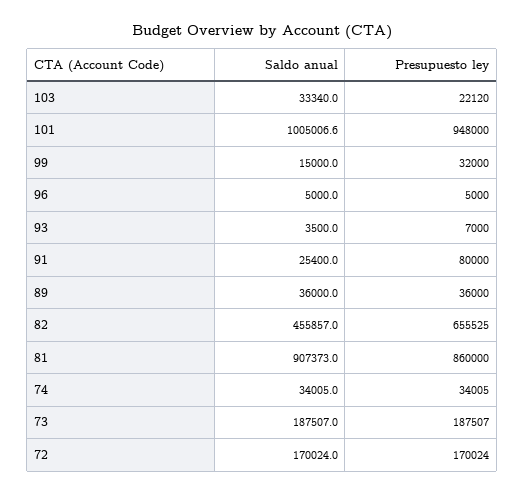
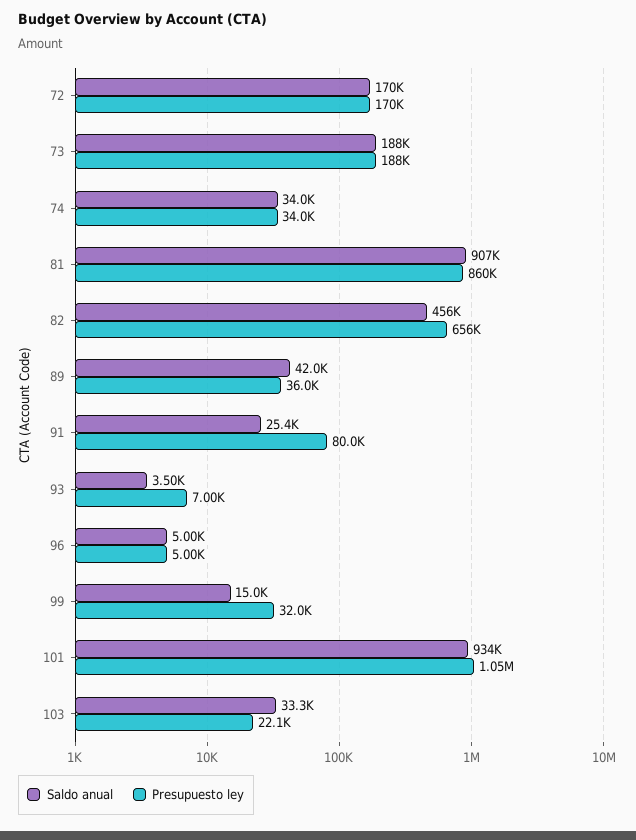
Saldo anual, 101: 1005006.6 -> 934000
Presupuesto ley, 101: 948000 -> 1050000
Saldo anual, 89: 36000 -> 42000

